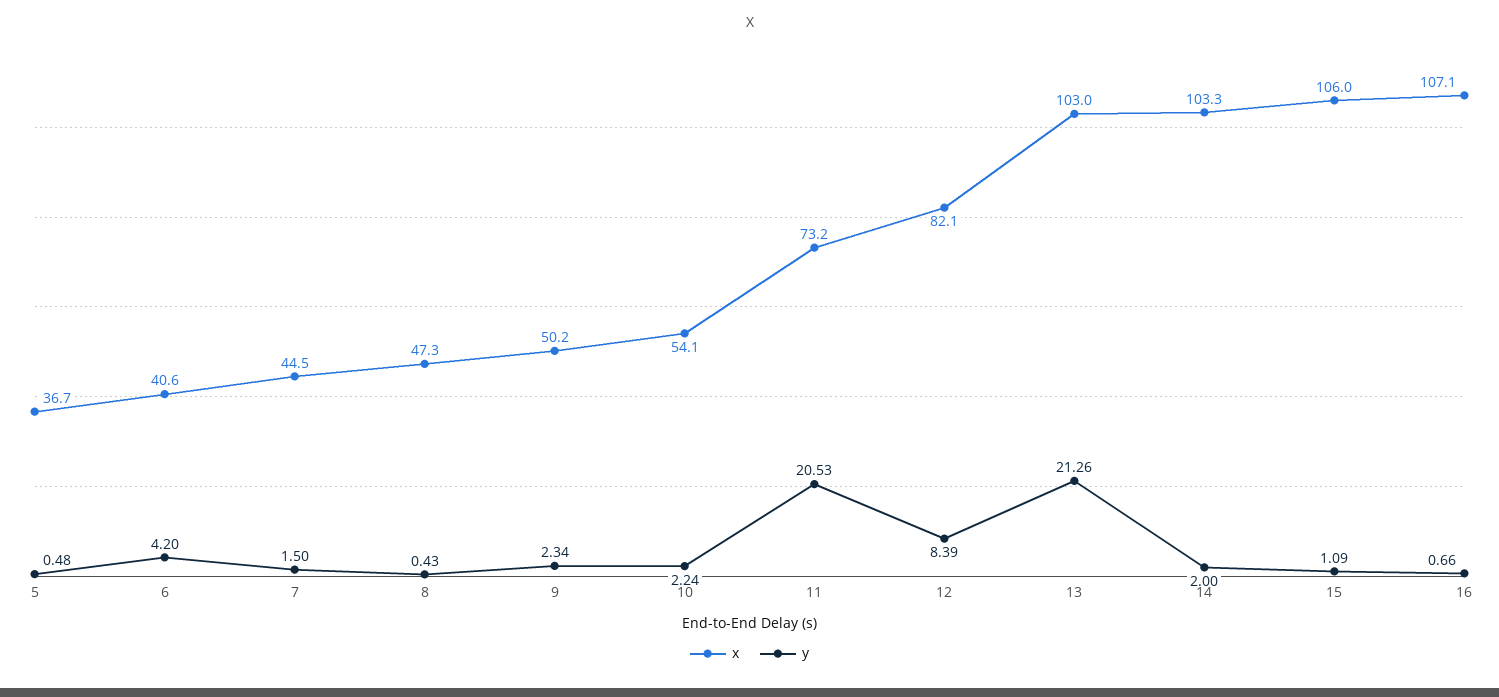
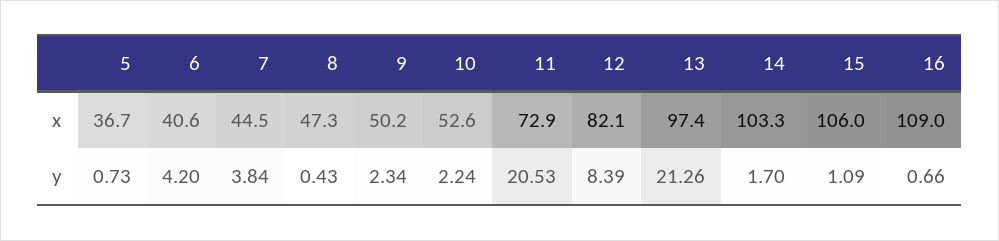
y, 5: 0.48 -> 0.73
y, 7: 1.5 -> 3.84
x, 10: 54.1 -> 52.6
x, 11: 73.2 -> 72.9
x, 13: 103 -> 97.4
y, 14: 2 -> 1.7
x, 16: 107.1 -> 109

